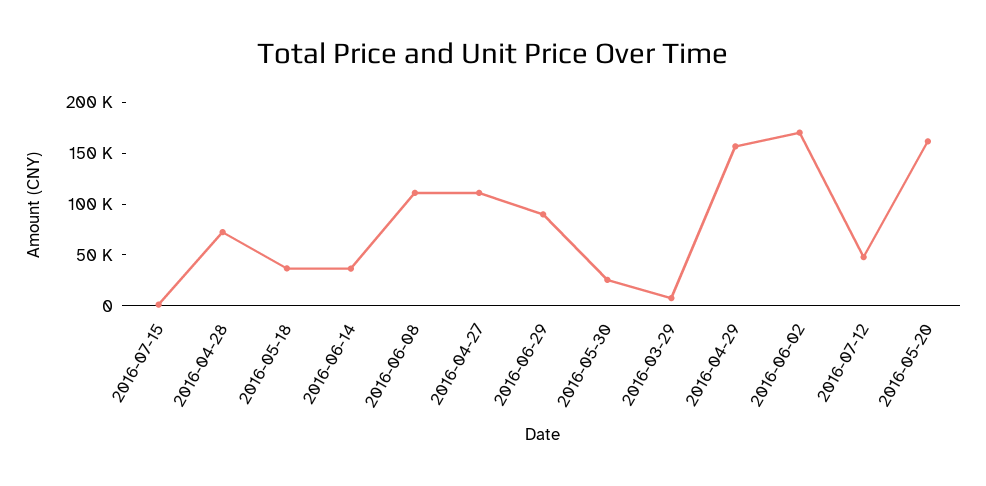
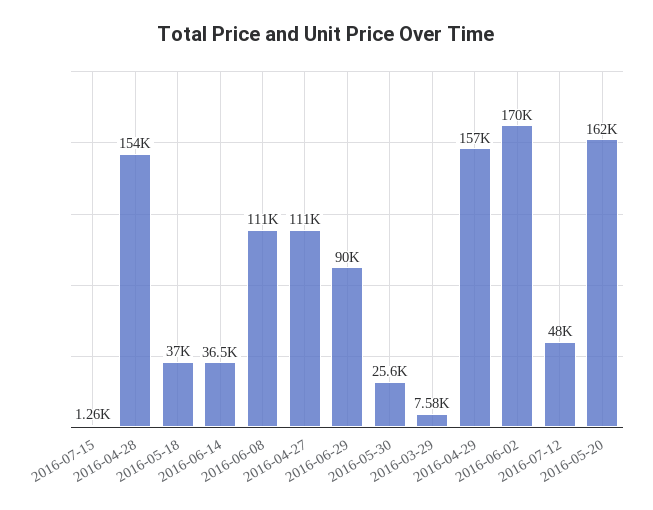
2016-04-28: 70000 -> 154000

